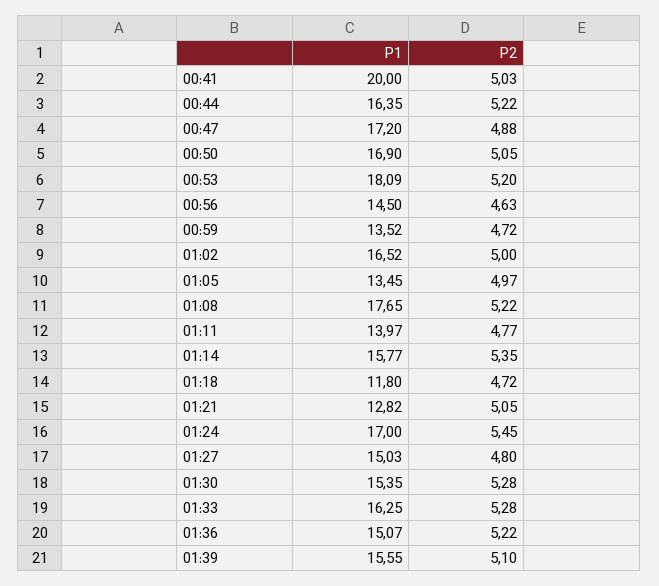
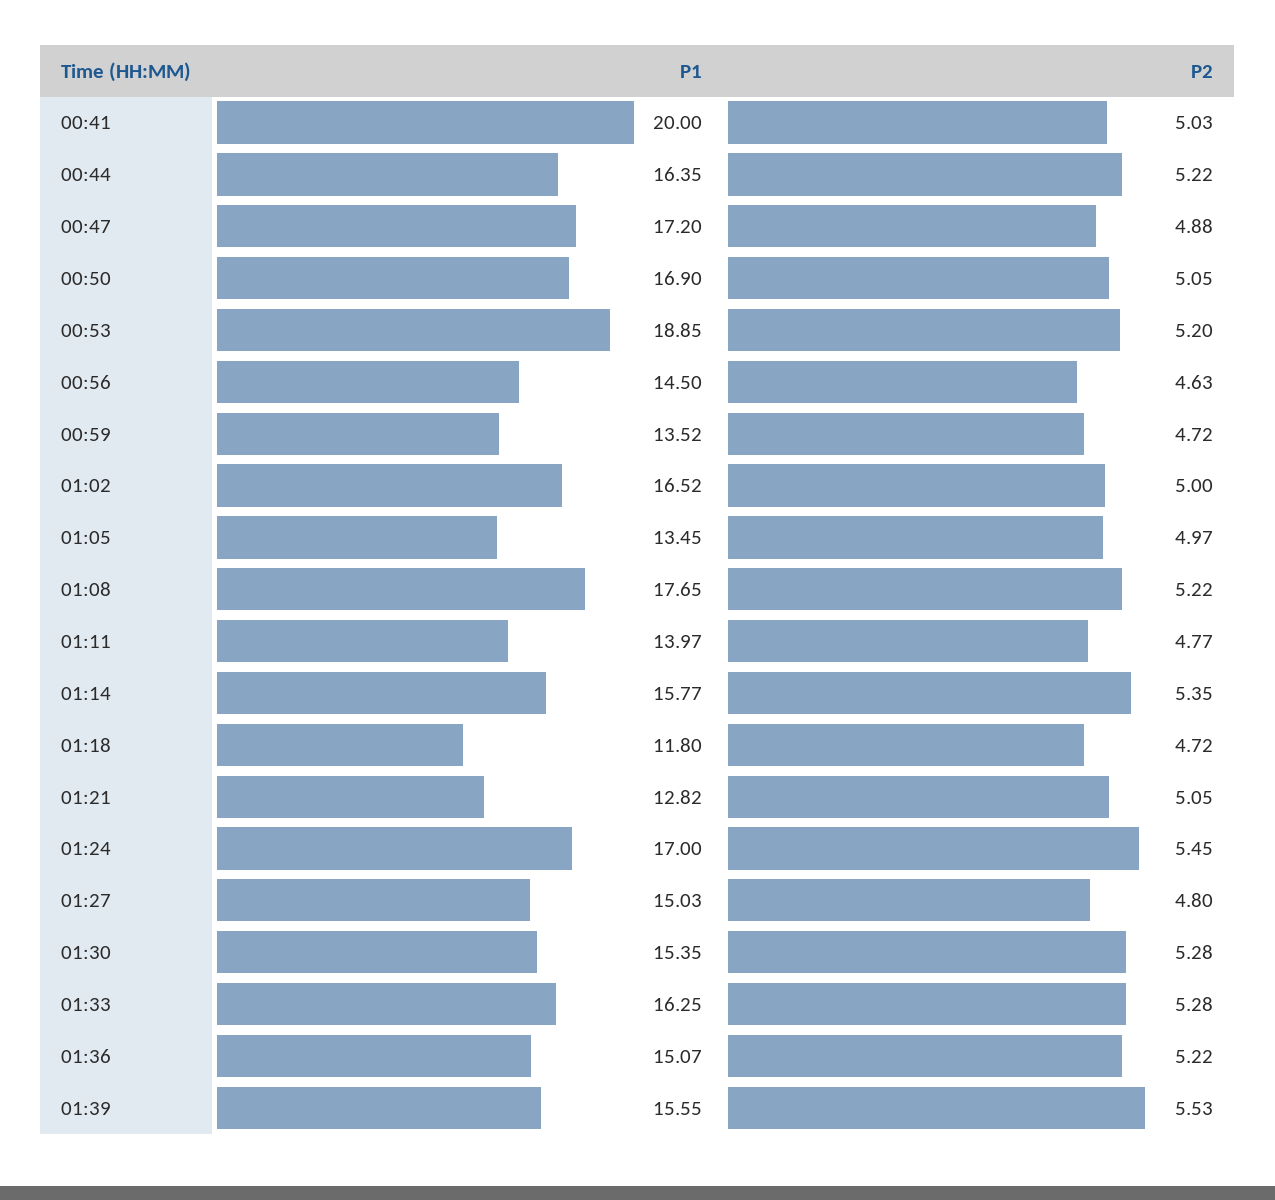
P1, 00:53: 18.09 -> 18.85
P2, 01:39: 5.1 -> 5.53

